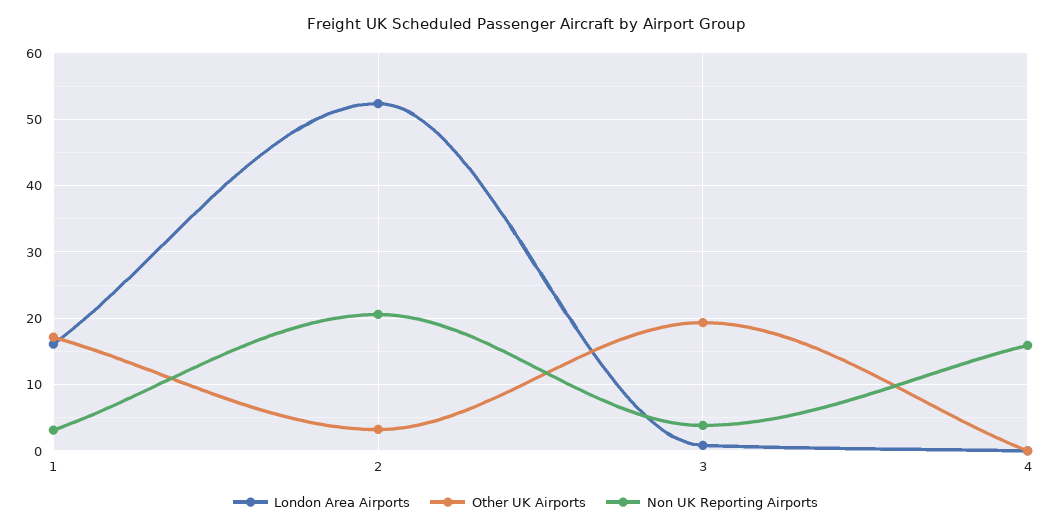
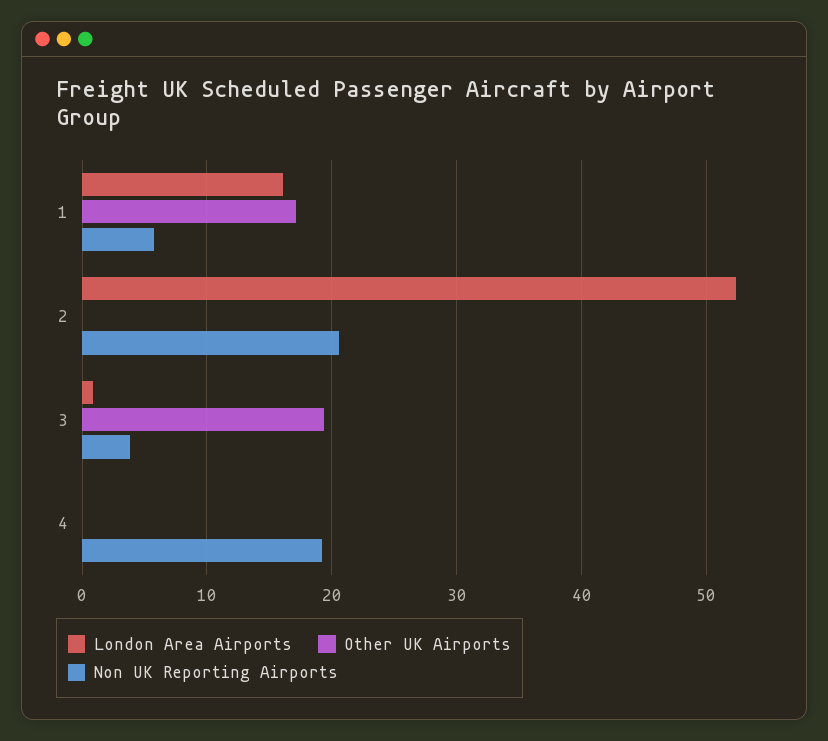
Non UK Reporting Airports, 1: 3 -> 6
Other UK Airports, 2: 3 -> 0
Non UK Reporting Airports, 4: 16 -> 19

